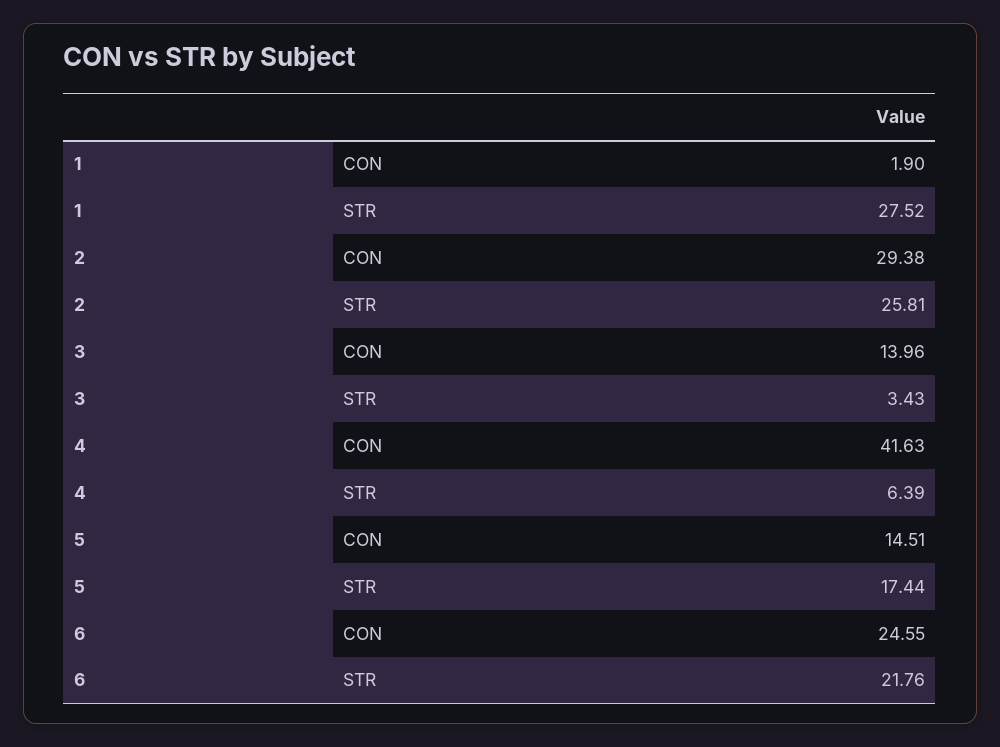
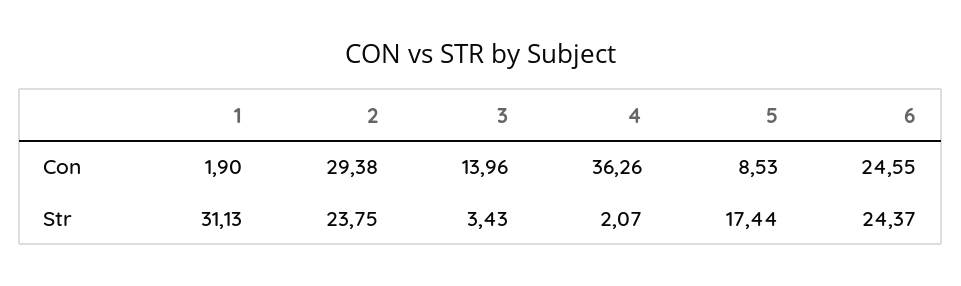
1, STR: 27.52 -> 31.13
2, STR: 25.81 -> 23.75
4, CON: 41.63 -> 36.26
4, STR: 6.39 -> 2.07
5, CON: 14.51 -> 8.53
6, STR: 21.76 -> 24.37

